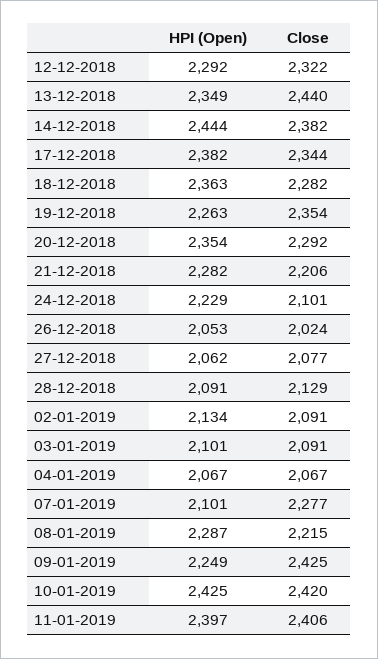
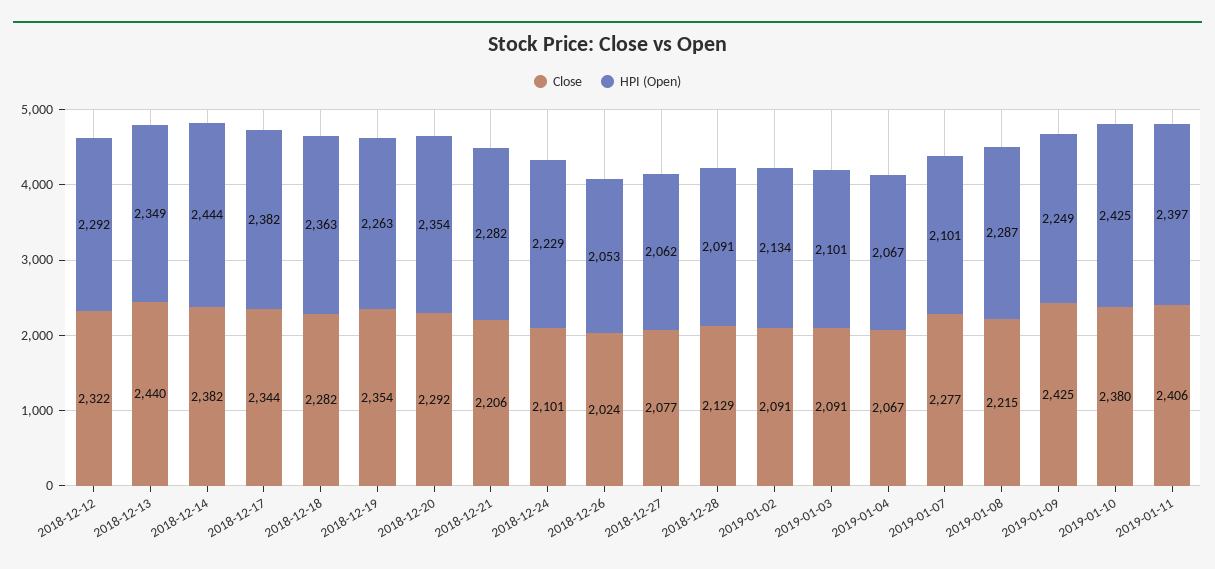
Close, 10-01-2019: 2420 -> 2380

